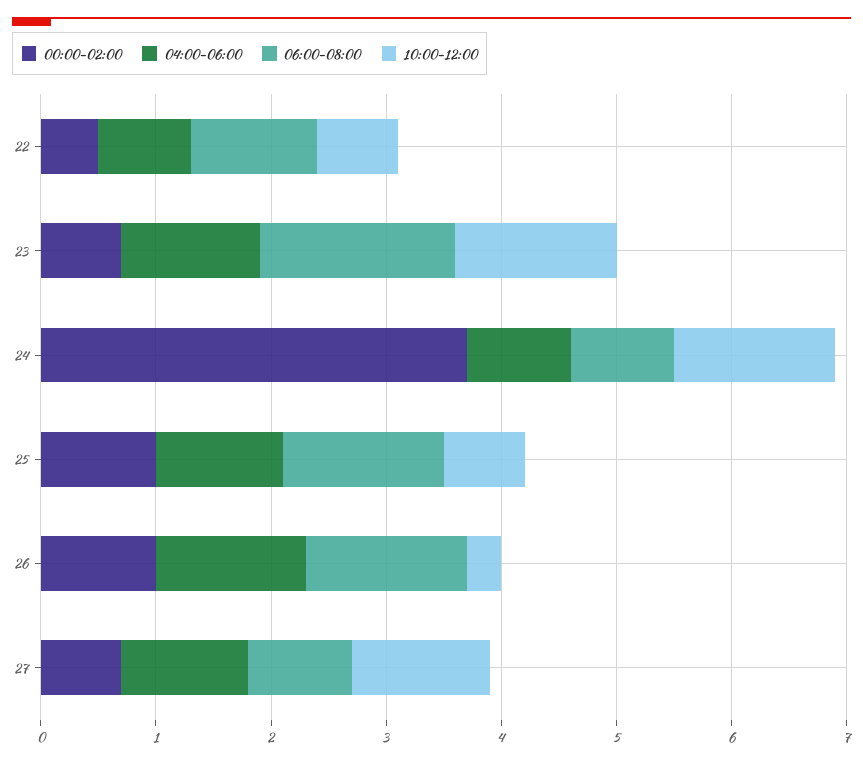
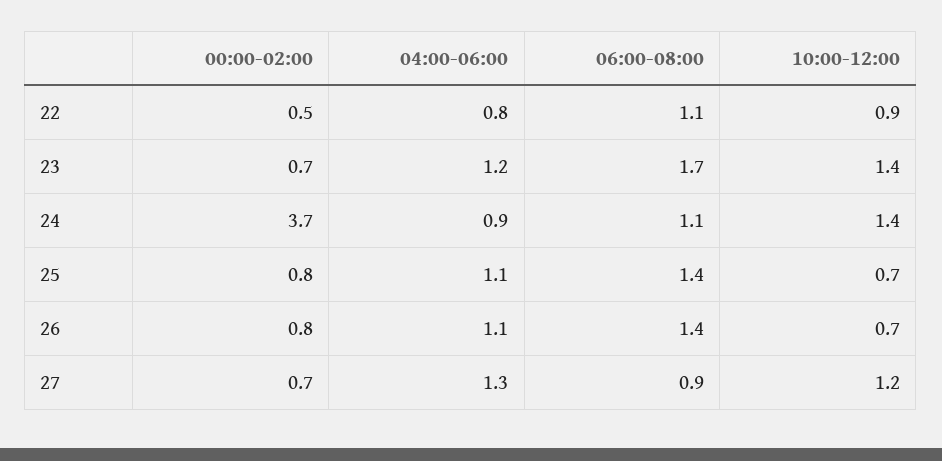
10:00-12:00, 22: 0.7 -> 0.9
06:00-08:00, 24: 0.9 -> 1.1
00:00-02:00, 25: 1 -> 0.8
00:00-02:00, 26: 1 -> 0.8
04:00-06:00, 26: 1.3 -> 1.1
10:00-12:00, 26: 0.3 -> 0.7
04:00-06:00, 27: 1.1 -> 1.3

